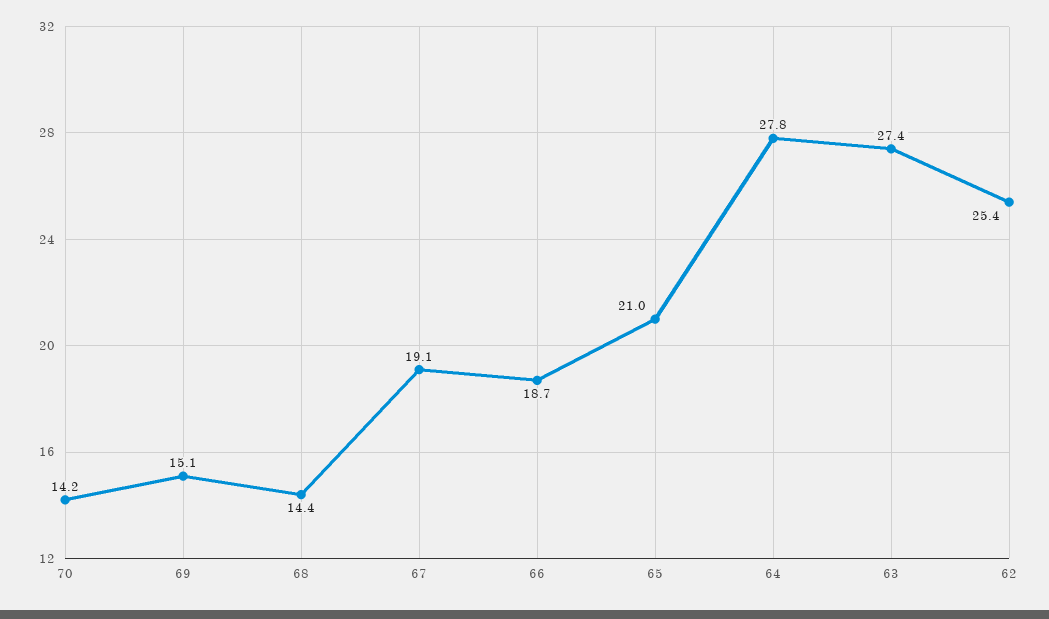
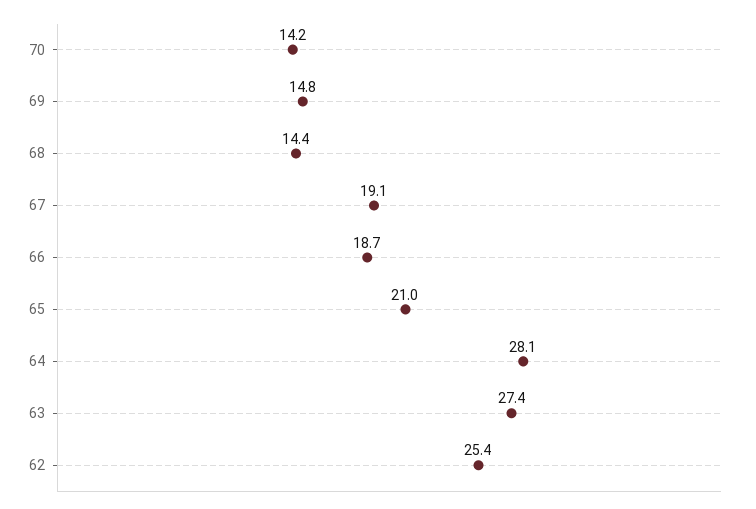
69: 15.1 -> 14.8
64: 27.8 -> 28.1

